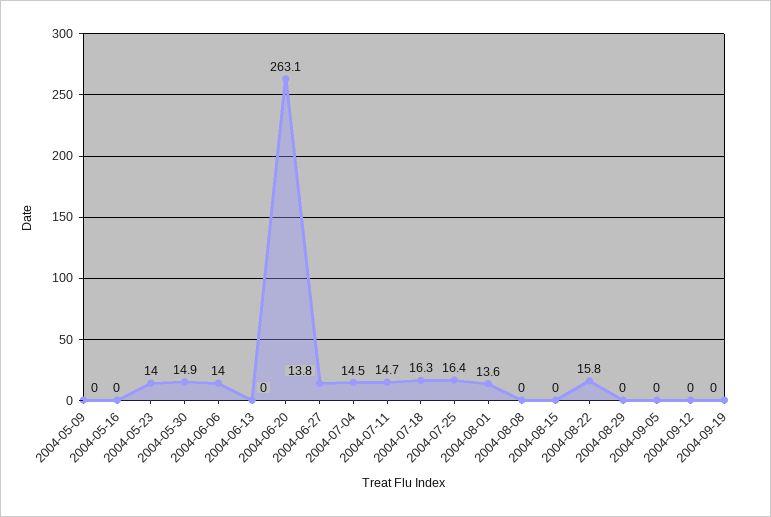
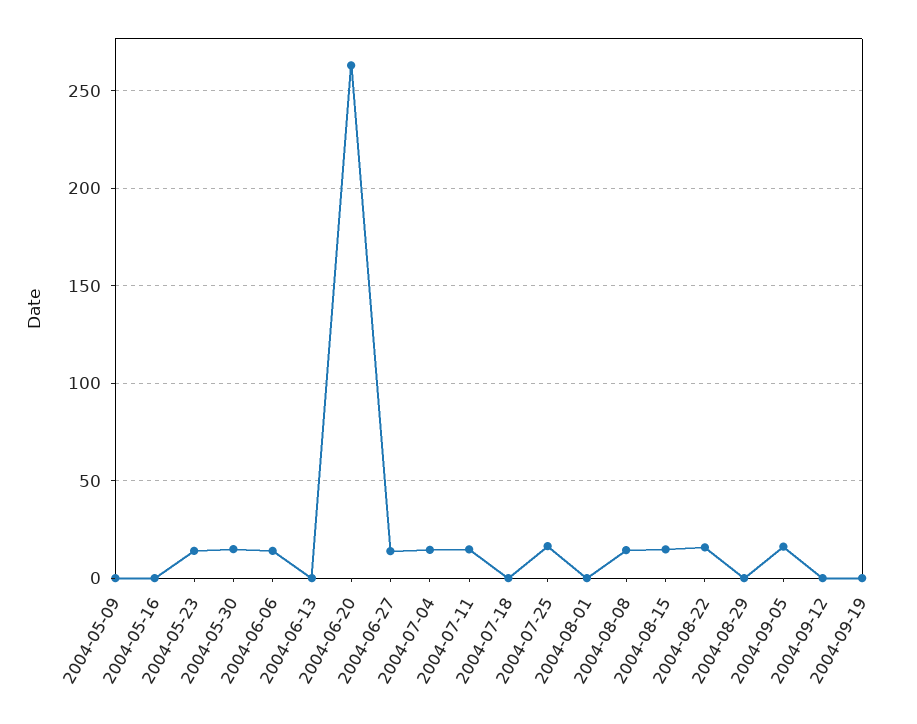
2004-07-18: 16.3 -> 0
2004-08-01: 13.6 -> 0
2004-08-08: 0 -> 15
2004-08-15: 0 -> 15
2004-09-05: 0 -> 15

